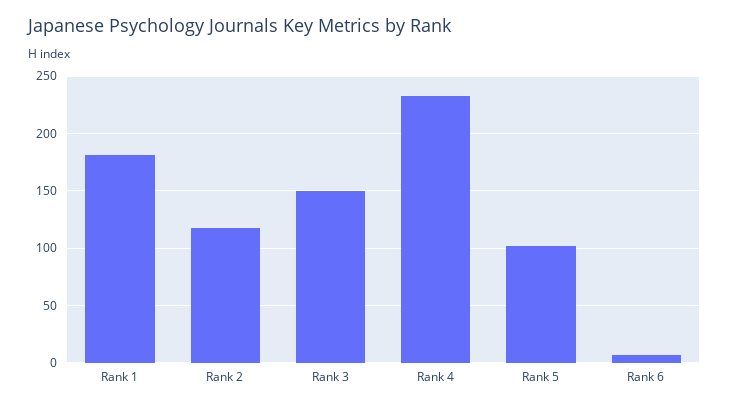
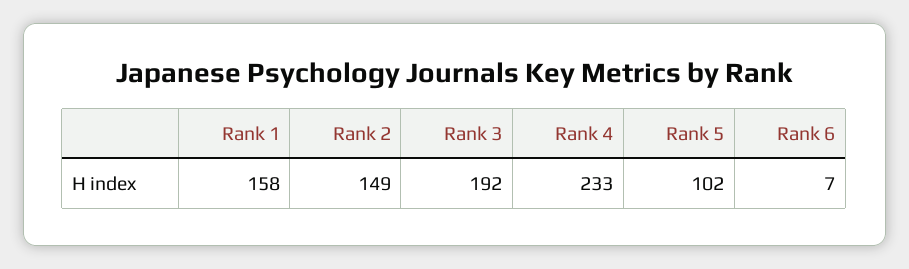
Rank 1: 180 -> 158
Rank 2: 120 -> 149
Rank 3: 150 -> 192

